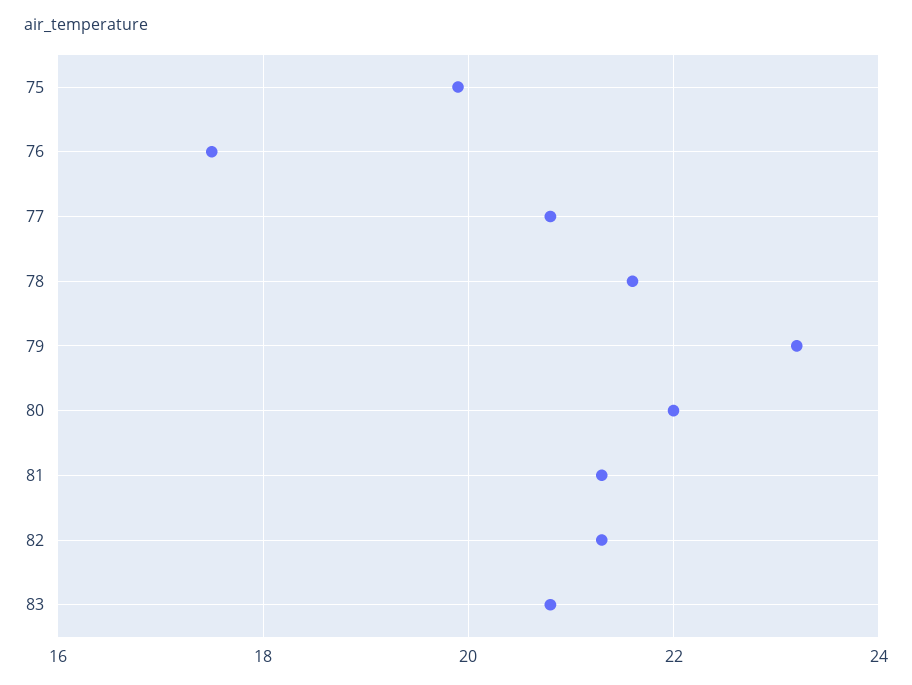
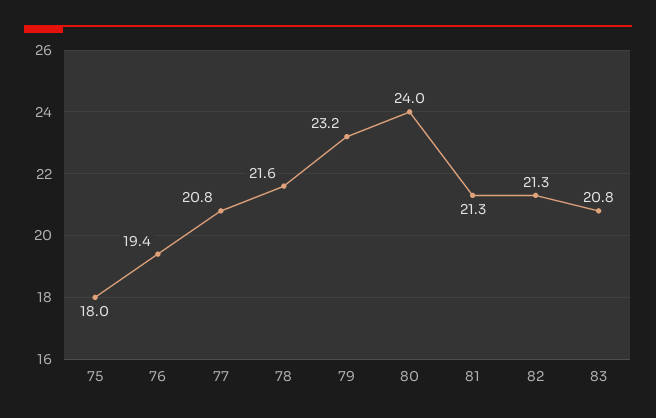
75: 20 -> 18
76: 17.5 -> 19.4
80: 22 -> 24

